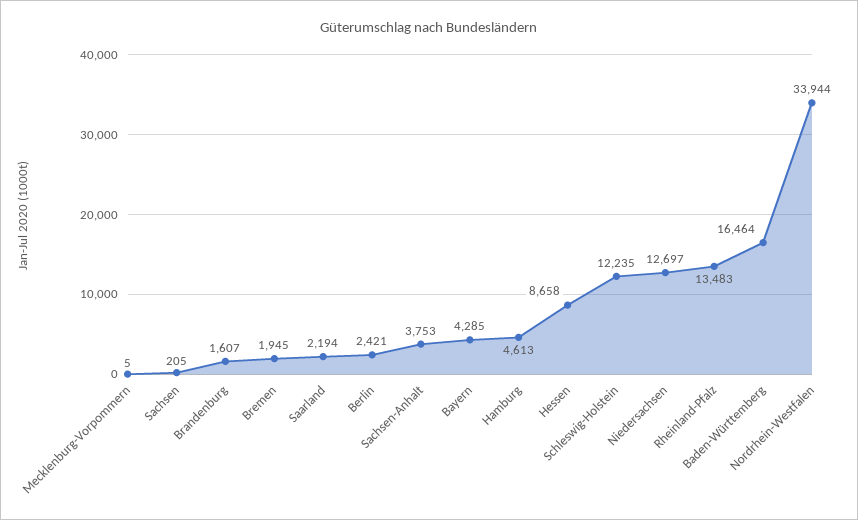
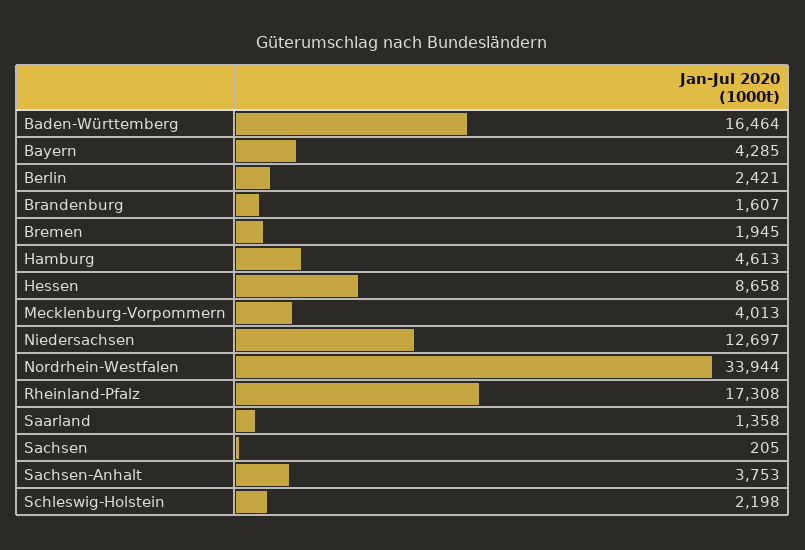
Mecklenburg-Vorpommern: 5 -> 4013
Saarland: 2194 -> 1358
Schleswig-Holstein: 12235 -> 2198
Rheinland-Pfalz: 13483 -> 17308

